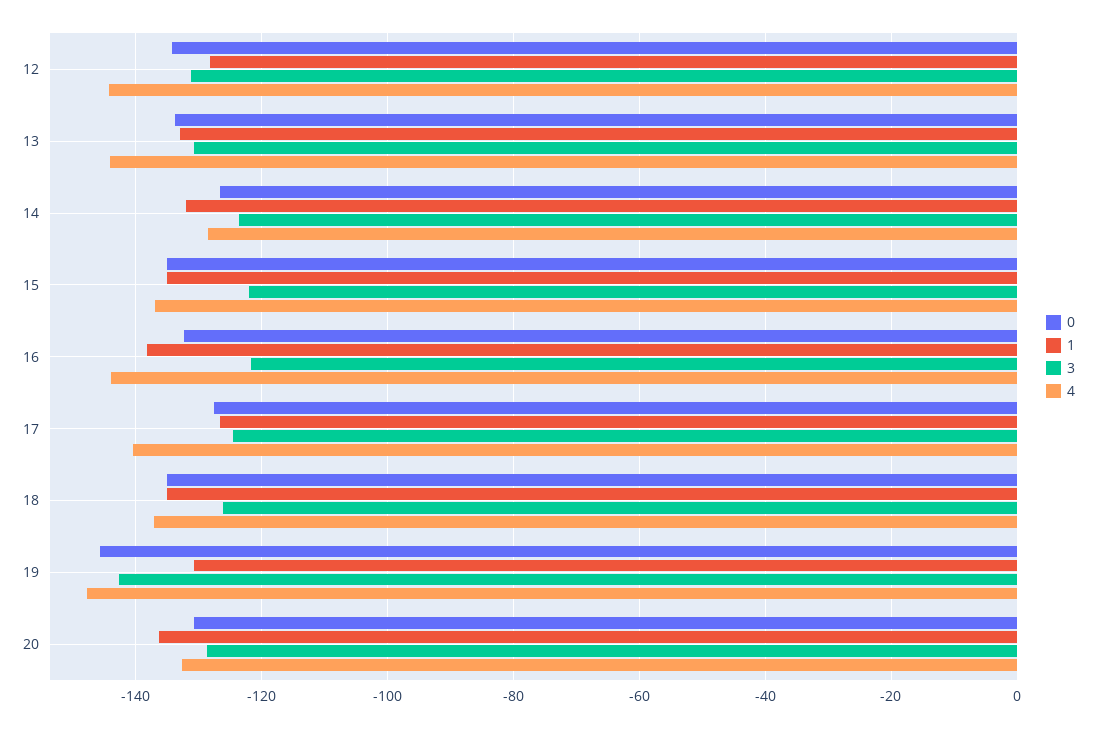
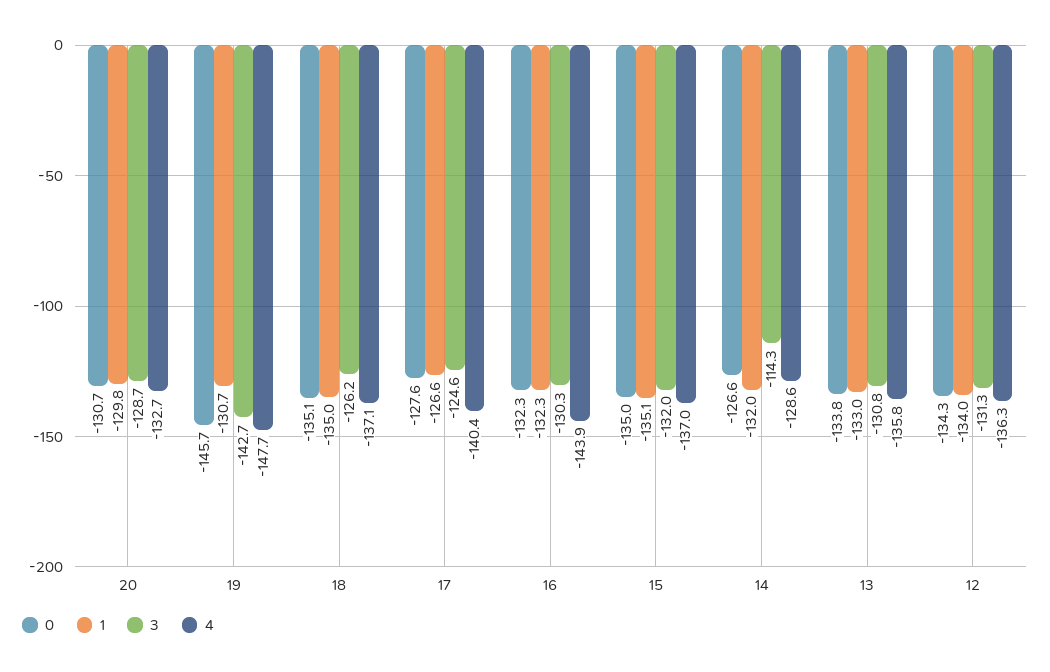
1, 12: -128 -> -134
4, 12: -144 -> -136.3
4, 13: -144 -> -135.8
3, 14: -124 -> -114.3
3, 15: -122 -> -132
1, 16: -138 -> -132.3
3, 16: -122 -> -130.3
1, 20: -136 -> -129.8

